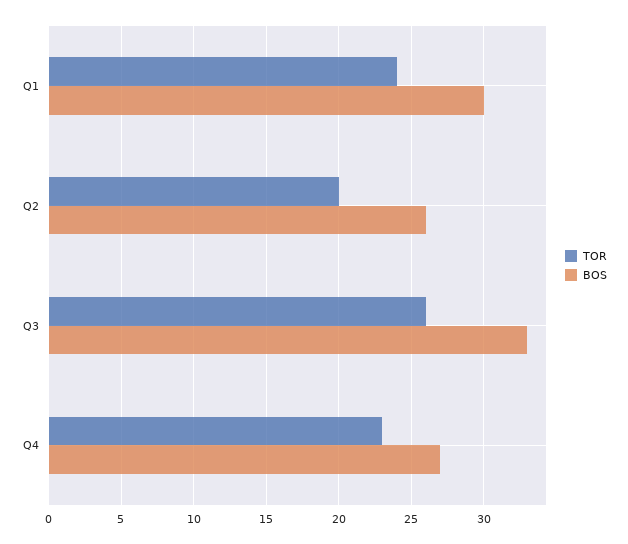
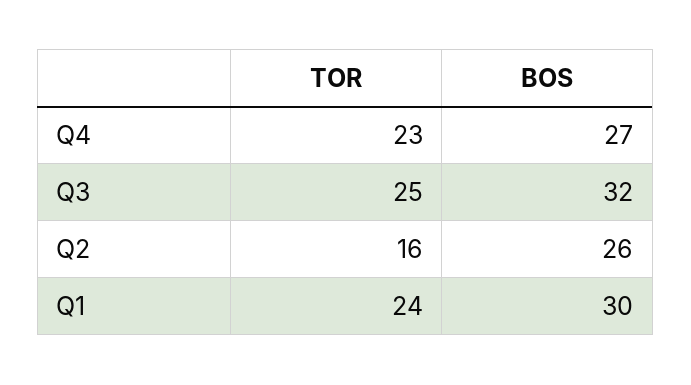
TOR, Q2: 20 -> 16
TOR, Q3: 26 -> 25
BOS, Q3: 33 -> 32

